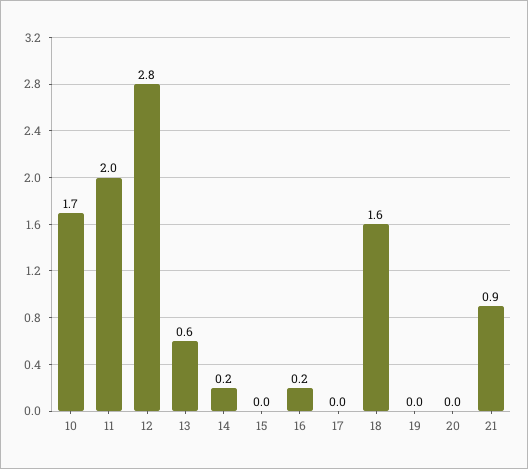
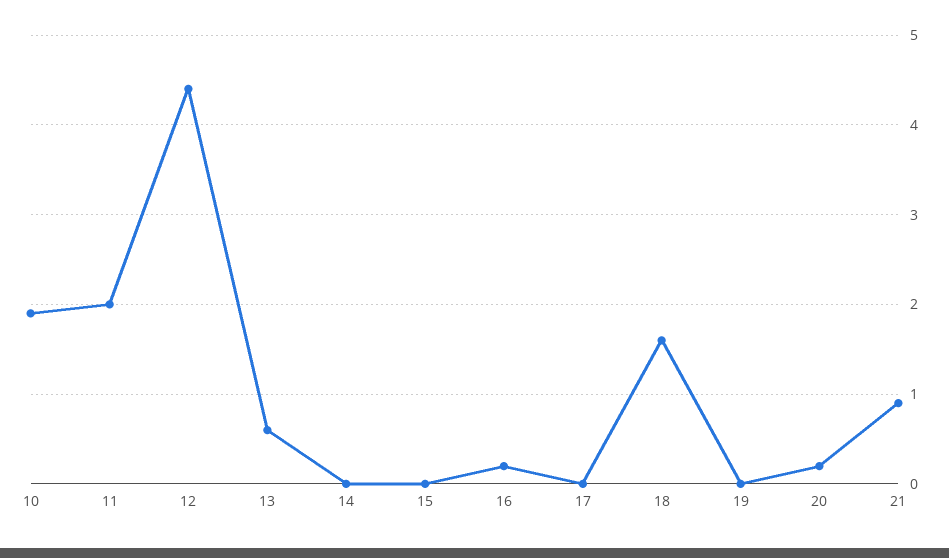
10: 1.7 -> 1.9
12: 2.8 -> 4.4
14: 0.2 -> 0
20: 0 -> 0.2

